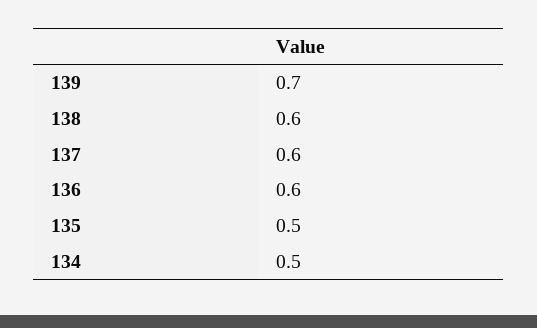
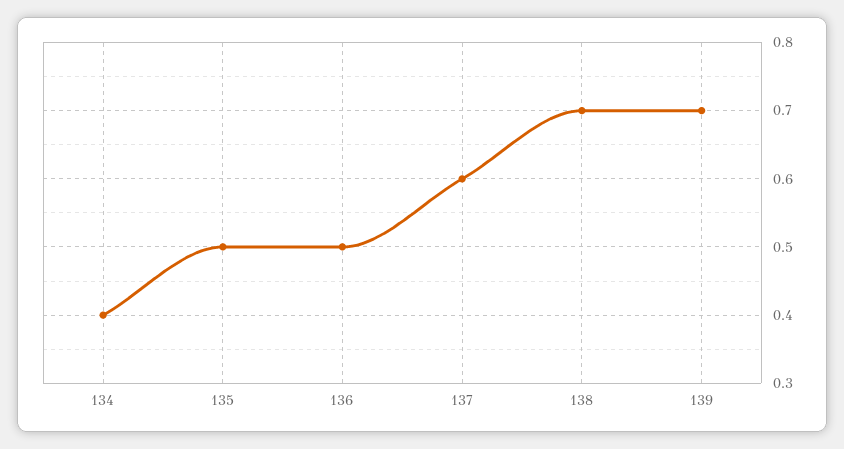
138: 0.6 -> 0.7
136: 0.6 -> 0.5
134: 0.5 -> 0.4

